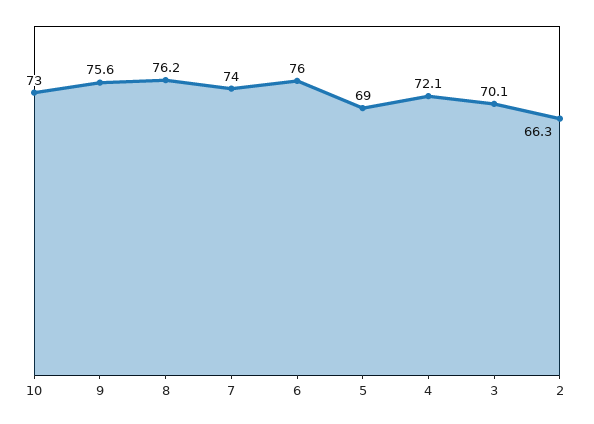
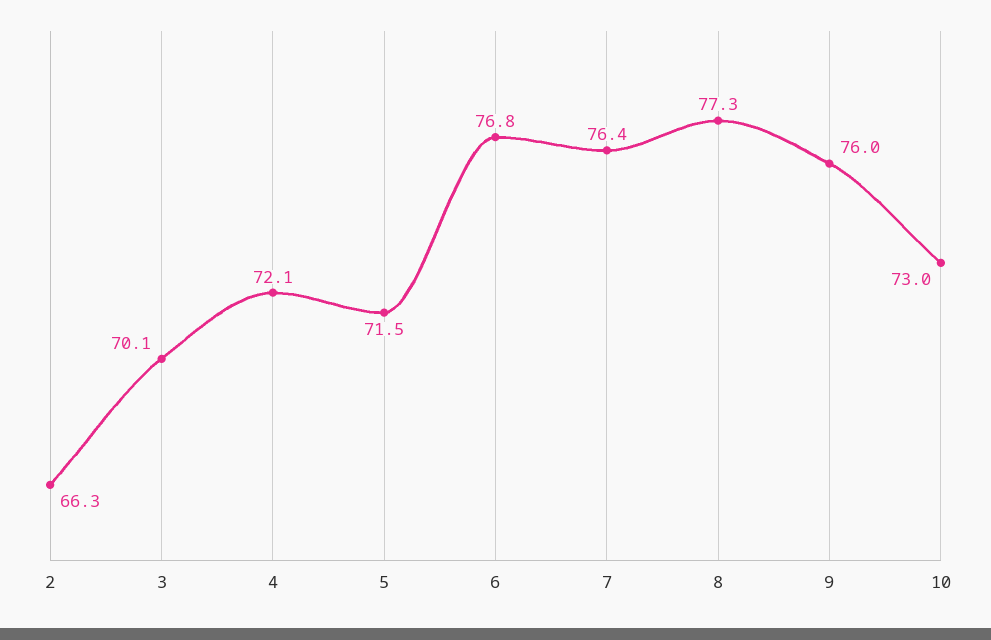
9: 75.6 -> 76
8: 76.2 -> 77.3
7: 74 -> 76.4
6: 76 -> 76.8
5: 69 -> 71.5

